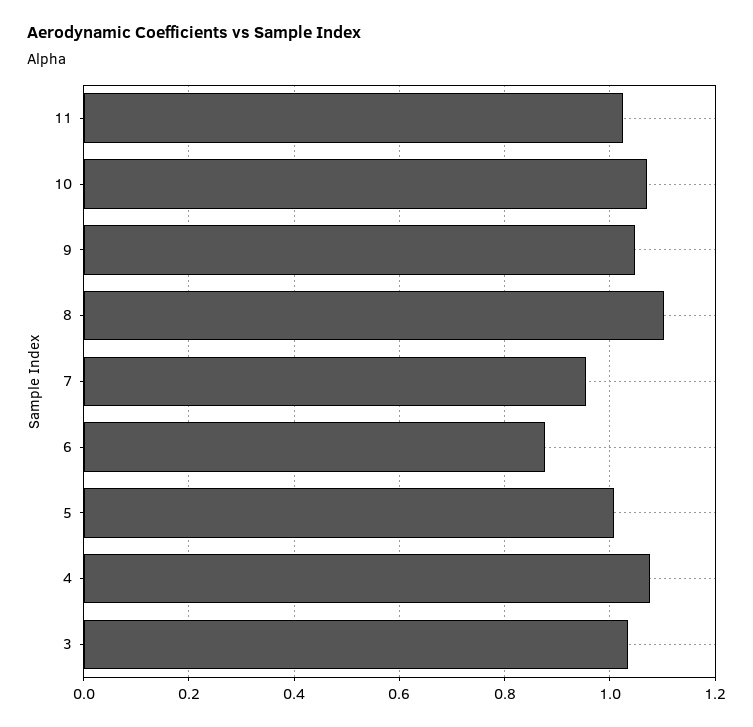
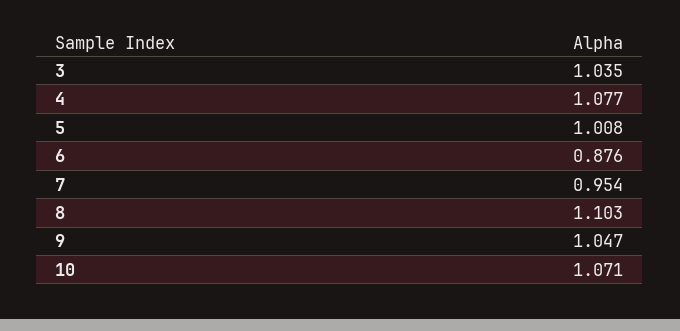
11: 1.02 -> none

